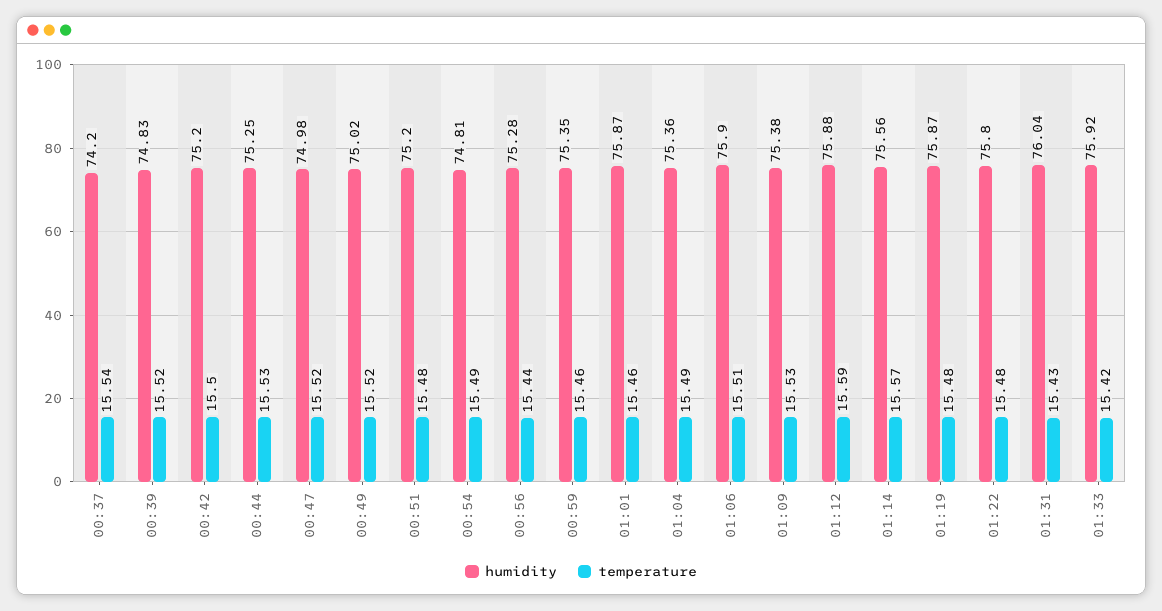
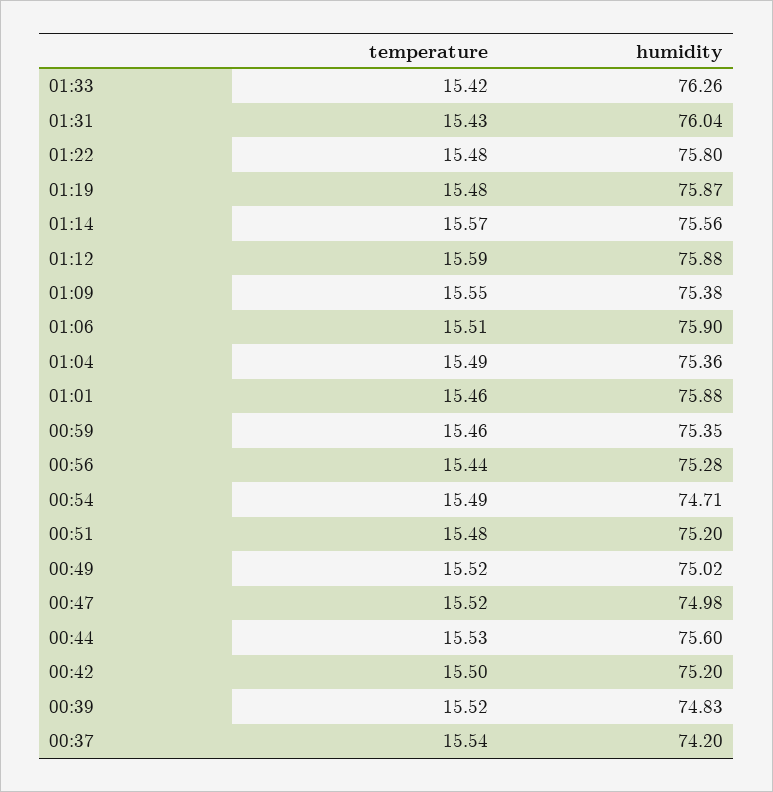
humidity, 00:44: 75.25 -> 75.6
humidity, 00:54: 74.81 -> 74.71
humidity, 01:01: 75.87 -> 75.88
temperature, 01:09: 15.53 -> 15.55
humidity, 01:33: 75.92 -> 76.26

